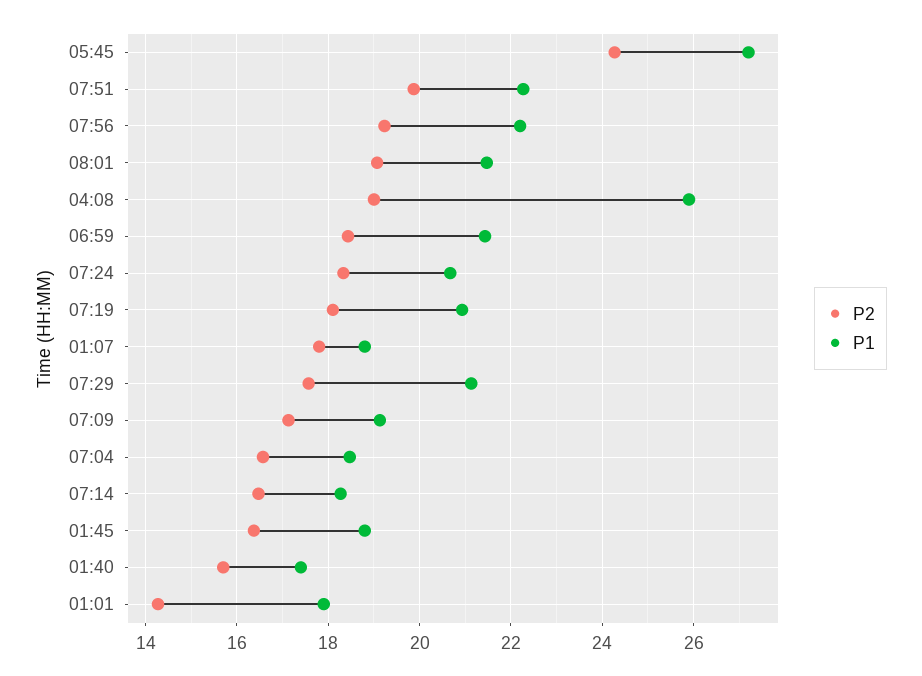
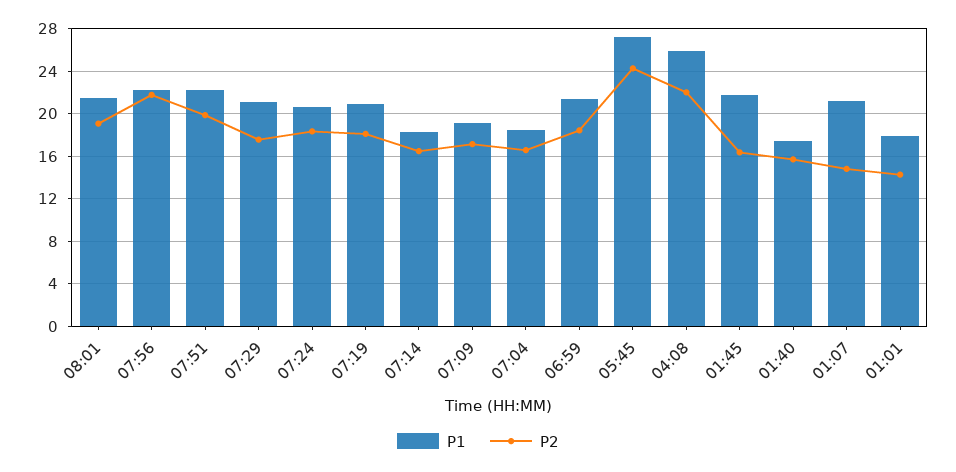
P2, 07:56: 19.2 -> 22
P2, 04:08: 19 -> 22
P2, 01:07: 17.8 -> 15
P1, 01:07: 18.8 -> 21
P1, 01:45: 18.8 -> 22

